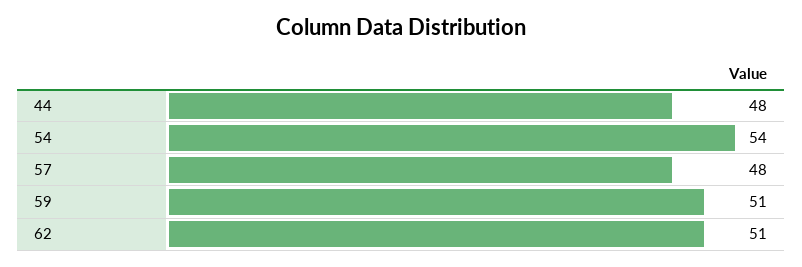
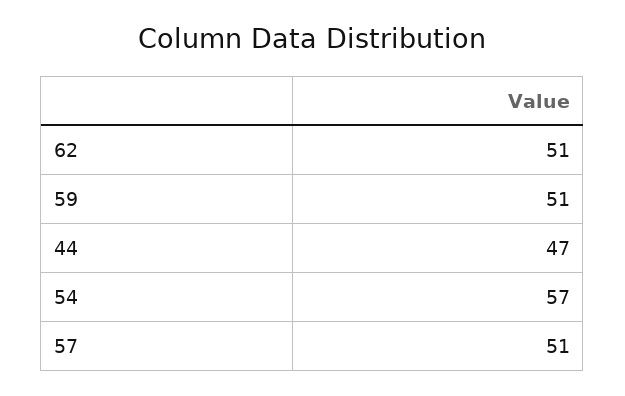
44: 48 -> 47
54: 54 -> 57
57: 48 -> 51

